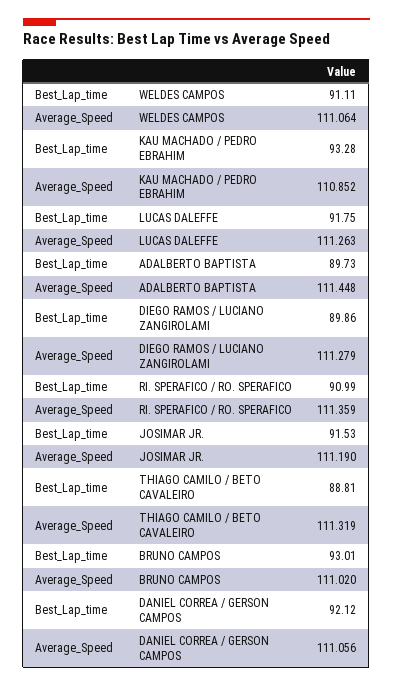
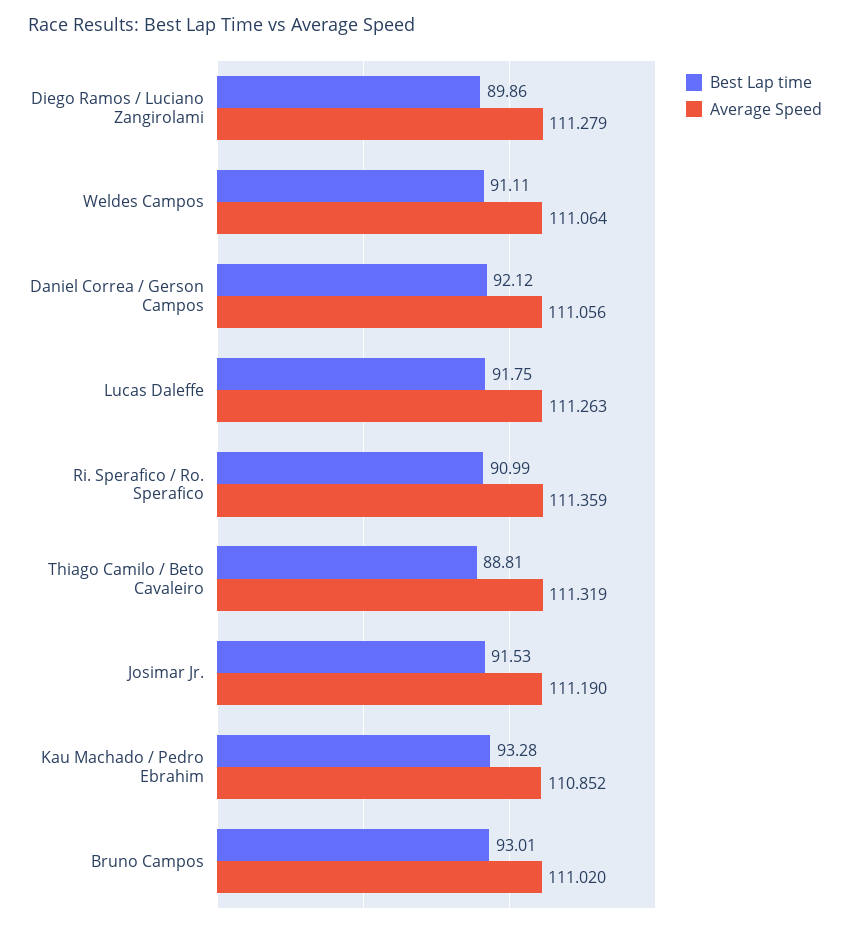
Best_Lap_time, ADALBERTO BAPTISTA: 89.73 -> none
Average_Speed, ADALBERTO BAPTISTA: 111.448 -> none

